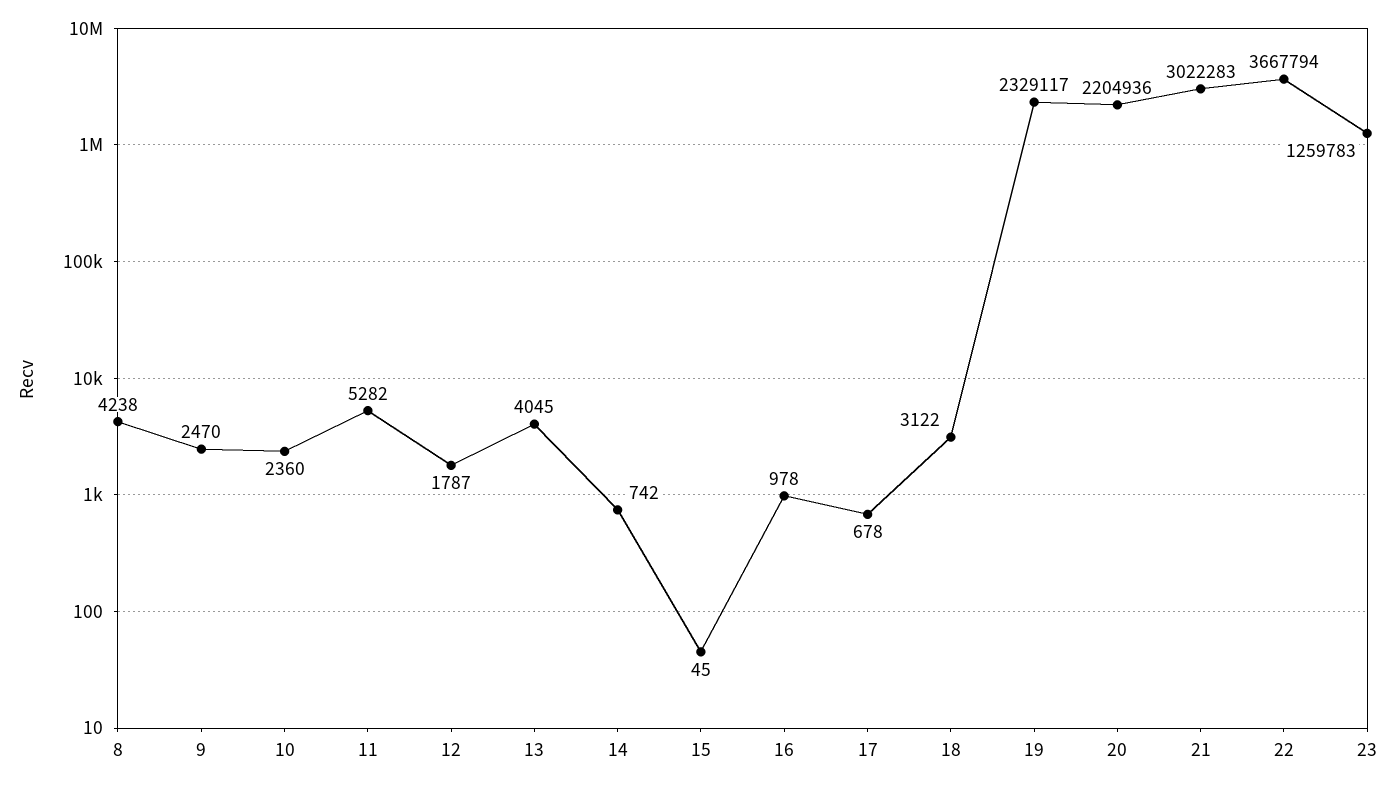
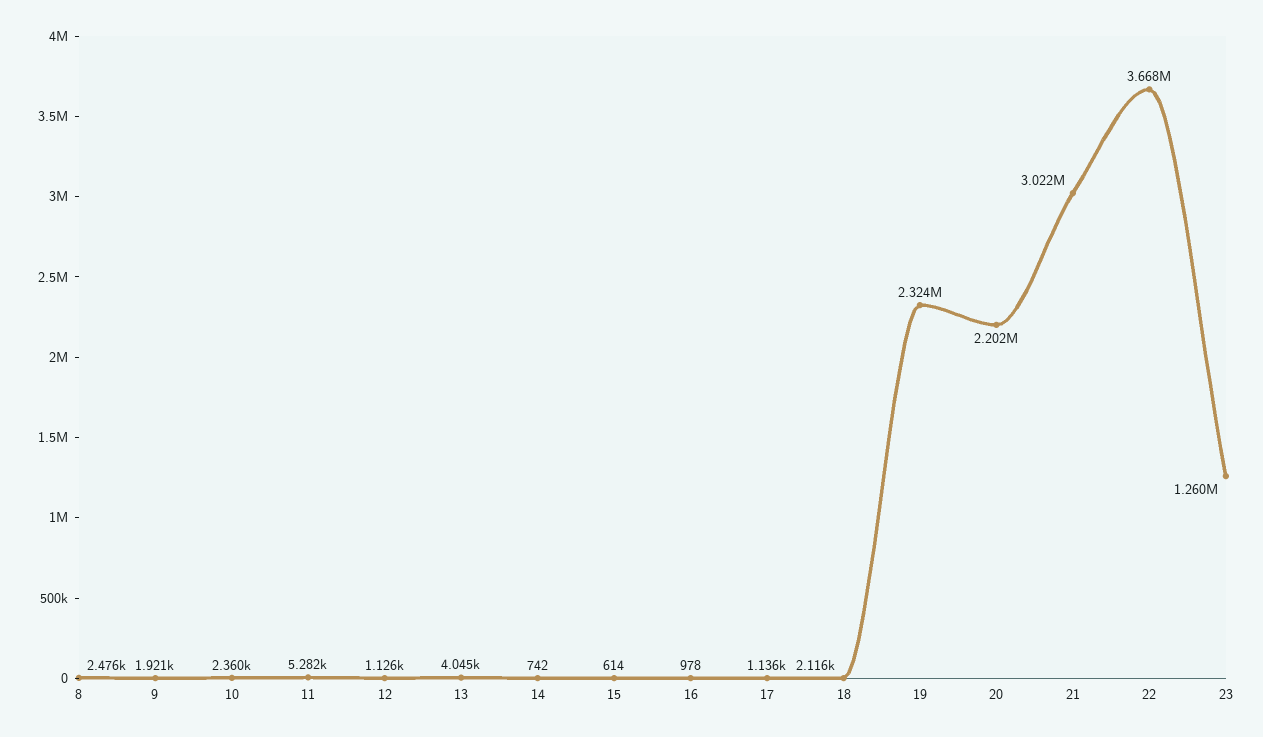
8: 4238 -> 2476
9: 2470 -> 1921
12: 1787 -> 1126
15: 45 -> 614
17: 678 -> 1136
18: 3122 -> 2116
19: 2329117 -> 2324000
20: 2204936 -> 2202000

